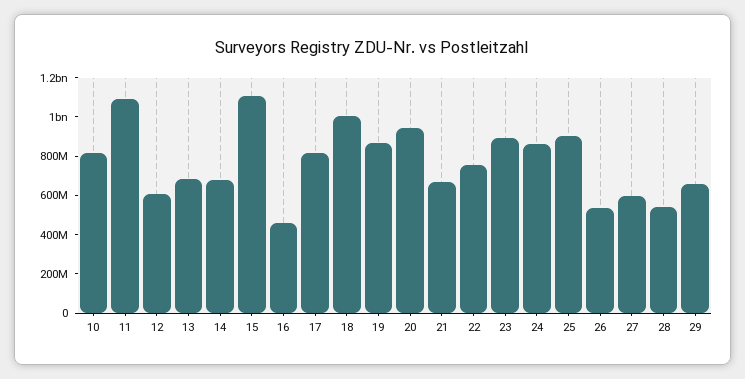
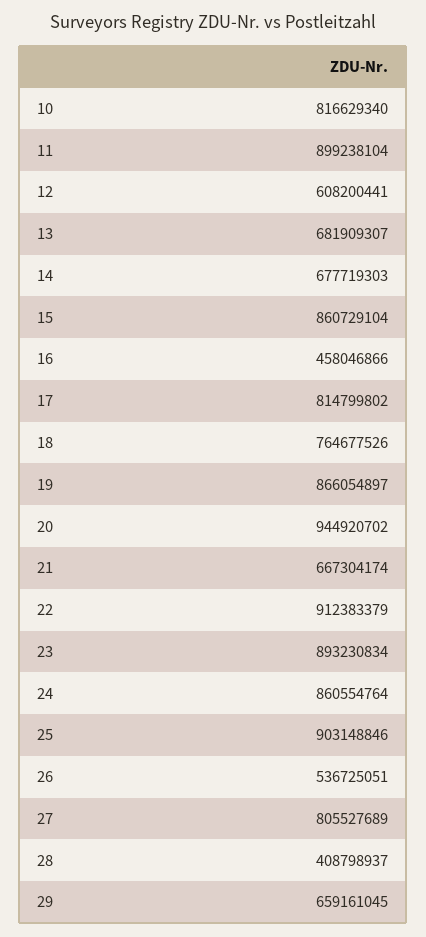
11: 1100000000 -> 899238104
15: 1100000000 -> 860729104
18: 1000000000 -> 764677526
22: 750000000 -> 912383379
27: 600000000 -> 805527689
28: 550000000 -> 408798937

